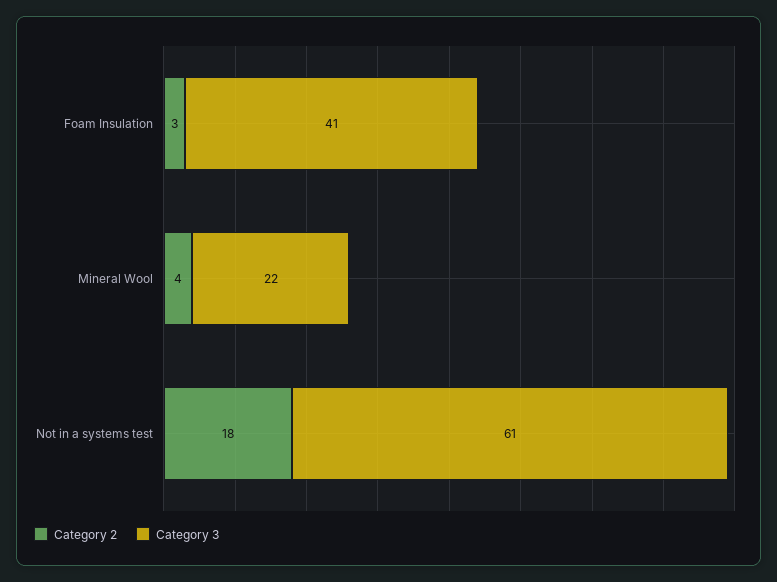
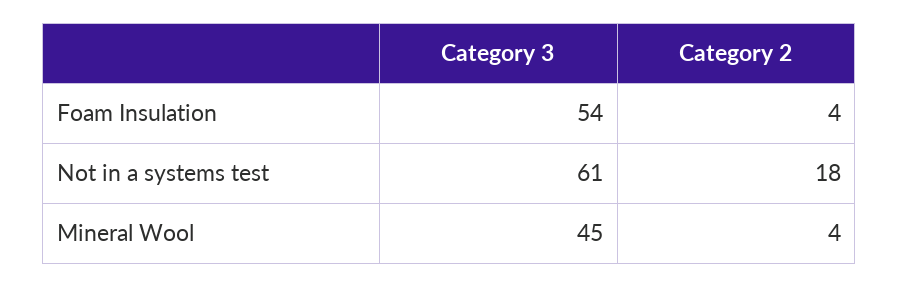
Category 2, Foam Insulation: 3 -> 4
Category 3, Foam Insulation: 41 -> 54
Category 3, Mineral Wool: 22 -> 45

